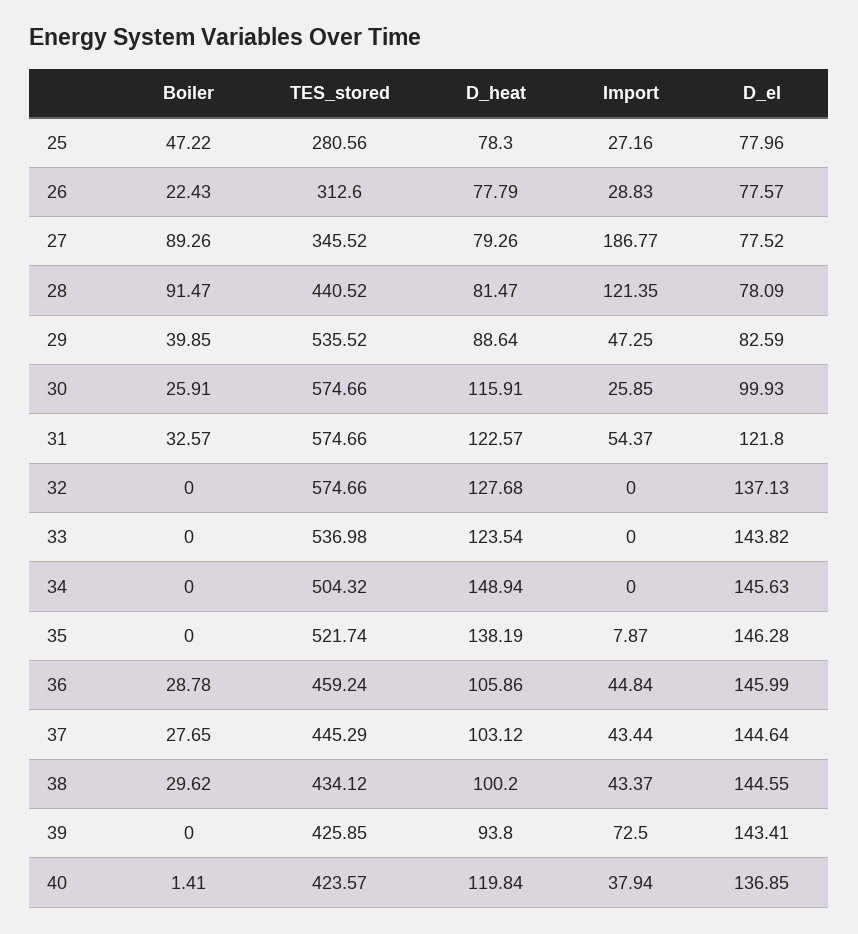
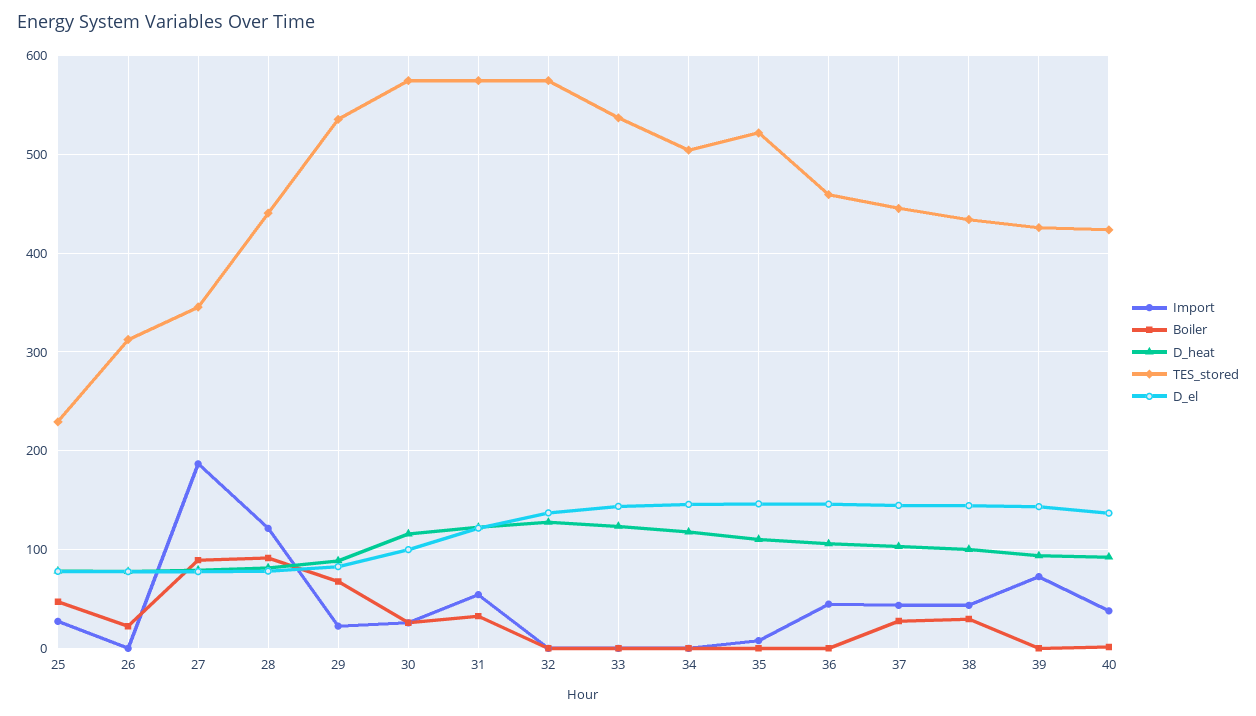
TES_stored, 25: 280.56 -> 230
Import, 26: 28.83 -> 0
Boiler, 29: 39.85 -> 70
Import, 29: 47.25 -> 20
D_heat, 34: 148.94 -> 120
D_heat, 35: 138.19 -> 110
Boiler, 36: 28.78 -> 0
D_heat, 40: 119.84 -> 90

